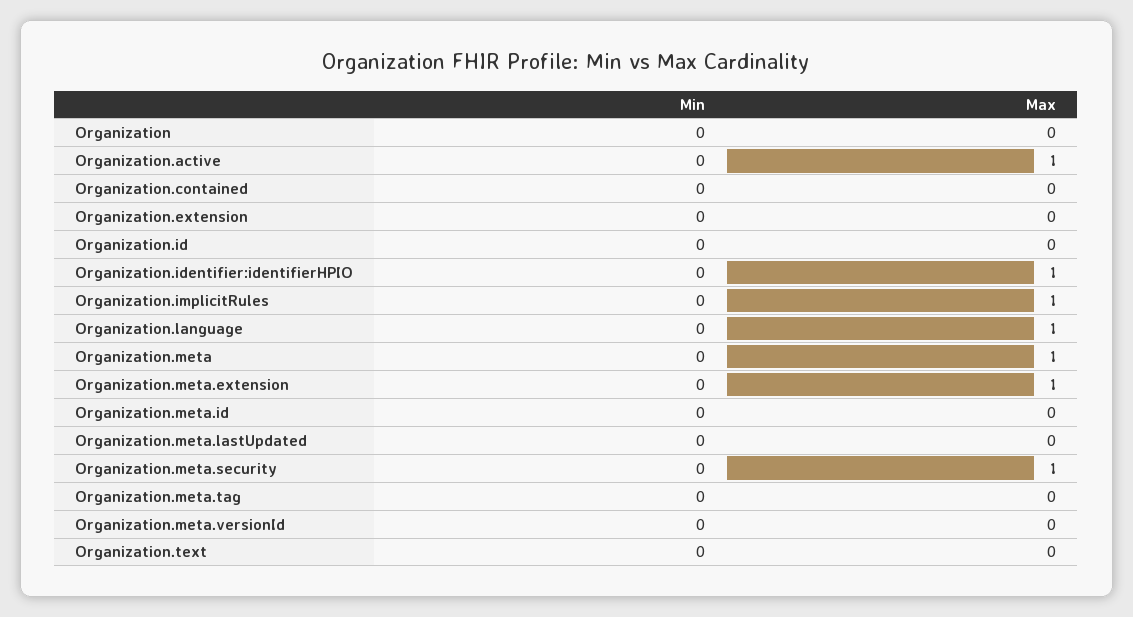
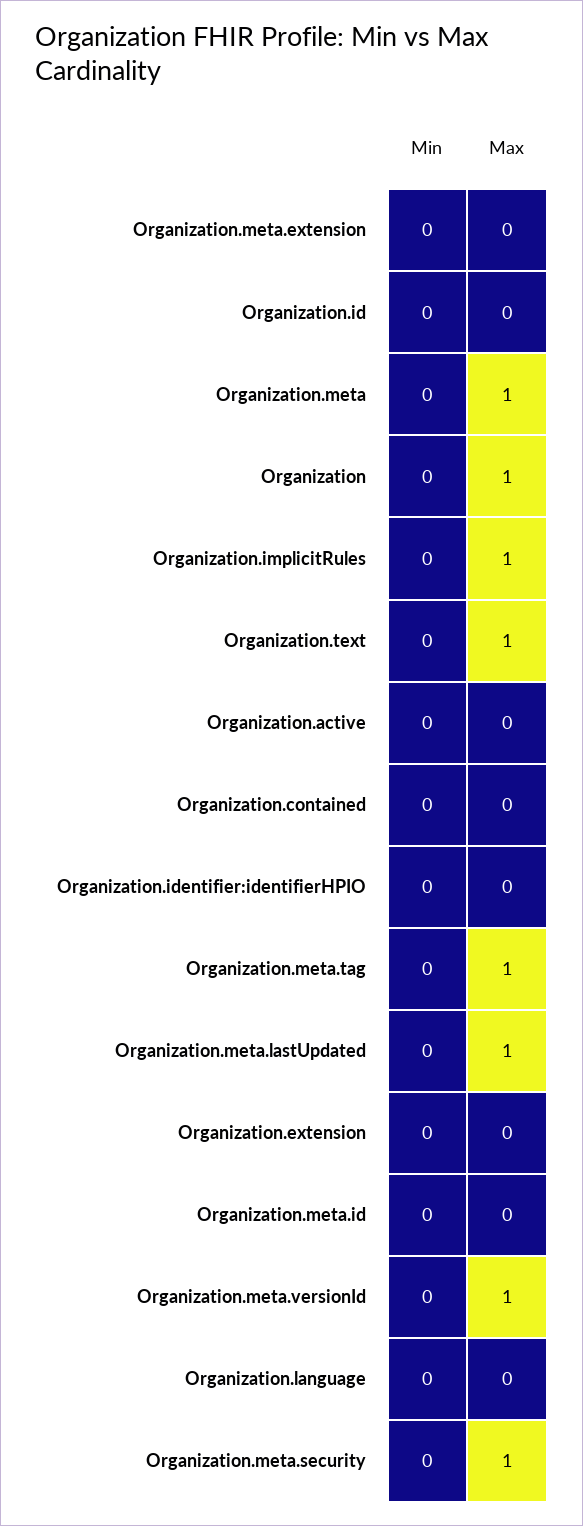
Max, Organization: 0 -> 1
Max, Organization.active: 1 -> 0
Max, Organization.identifier:identifierHPIO: 1 -> 0
Max, Organization.language: 1 -> 0
Max, Organization.meta.extension: 1 -> 0
Max, Organization.meta.lastUpdated: 0 -> 1
Max, Organization.meta.tag: 0 -> 1
Max, Organization.meta.versionId: 0 -> 1
Max, Organization.text: 0 -> 1

